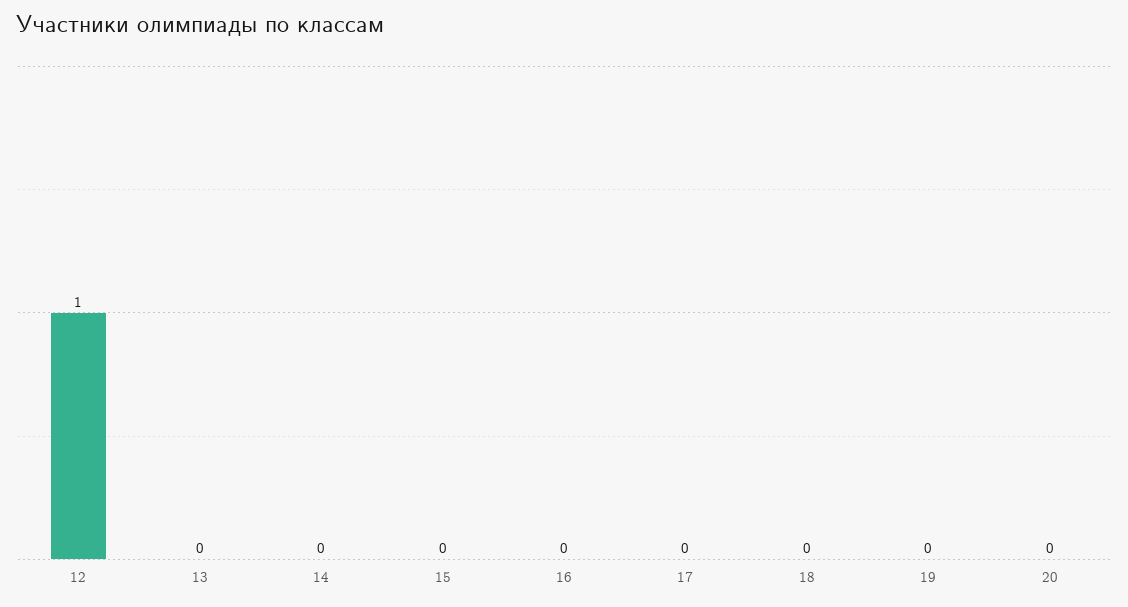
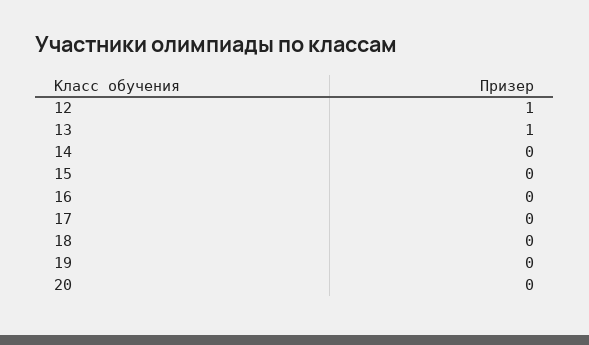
13: 0 -> 1

